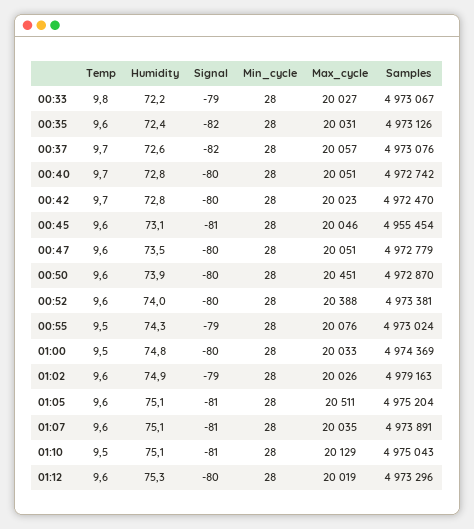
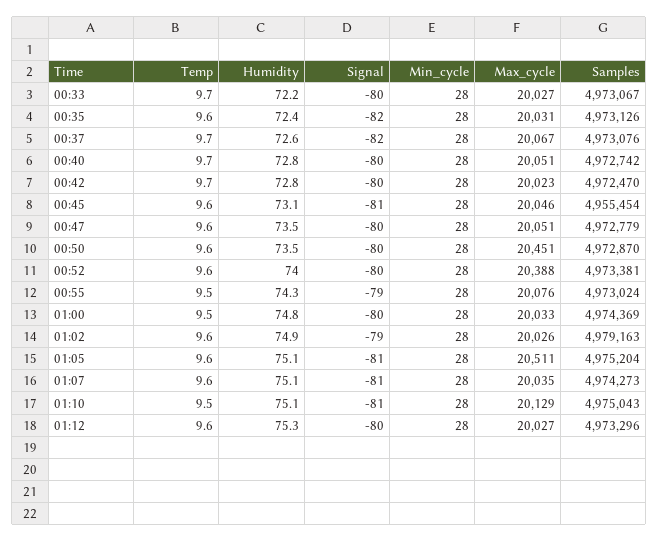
Temp, 00:33: 9.8 -> 9.7
Signal, 00:33: -79 -> -80
Max_cycle, 00:37: 20057 -> 20067
Humidity, 00:50: 73.9 -> 73.5
Samples, 01:07: 4973891 -> 4974273
Max_cycle, 01:12: 20019 -> 20027

